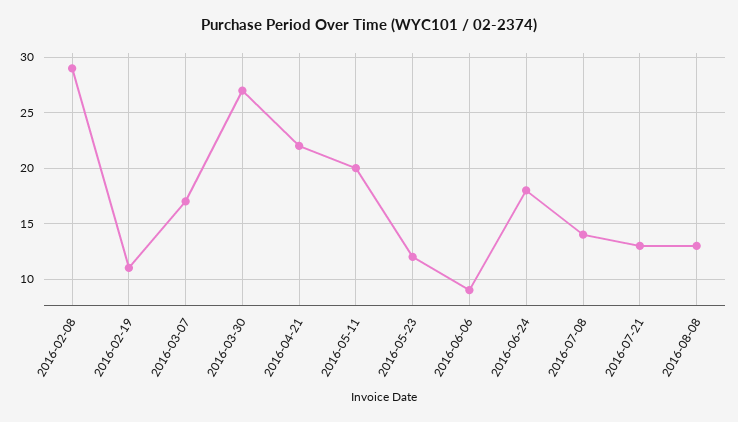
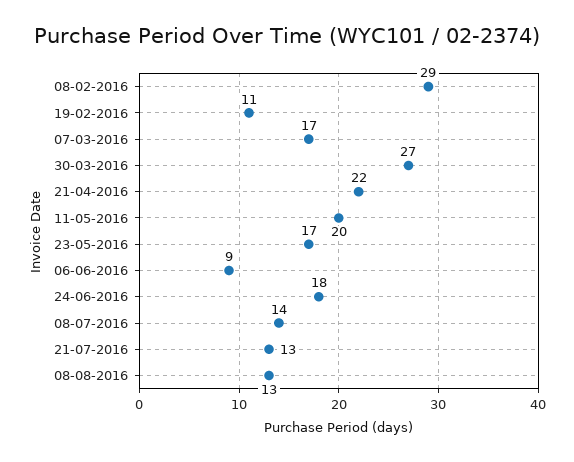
2016-05-23: 12 -> 17

